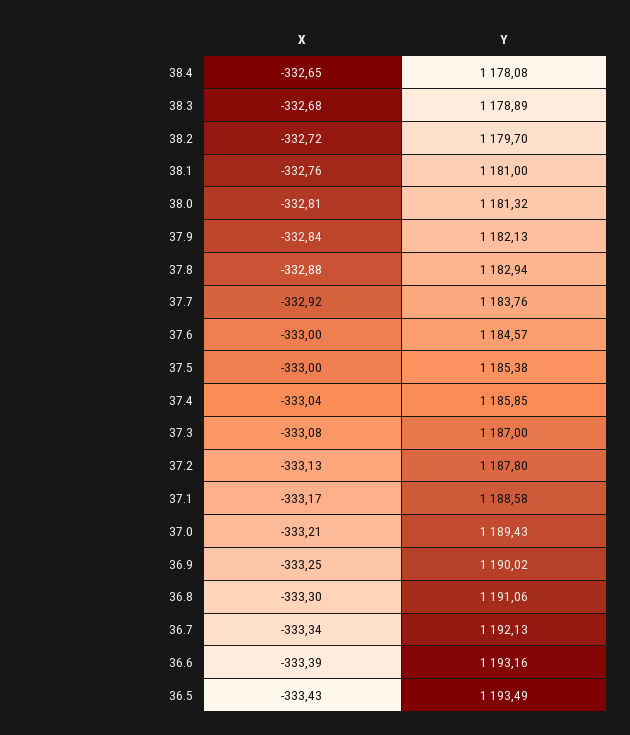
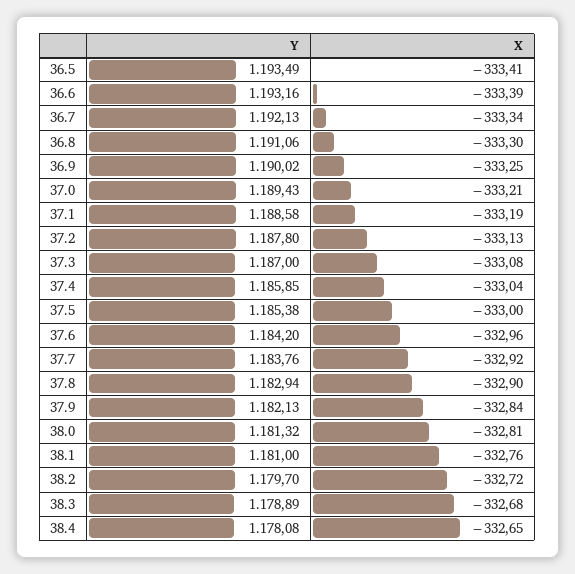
X, 37.8: -332.88 -> -332.9
X, 37.6: -333 -> -332.96
Y, 37.6: 1184.57 -> 1184.2
X, 37.1: -333.17 -> -333.19
X, 36.5: -333.43 -> -333.41

